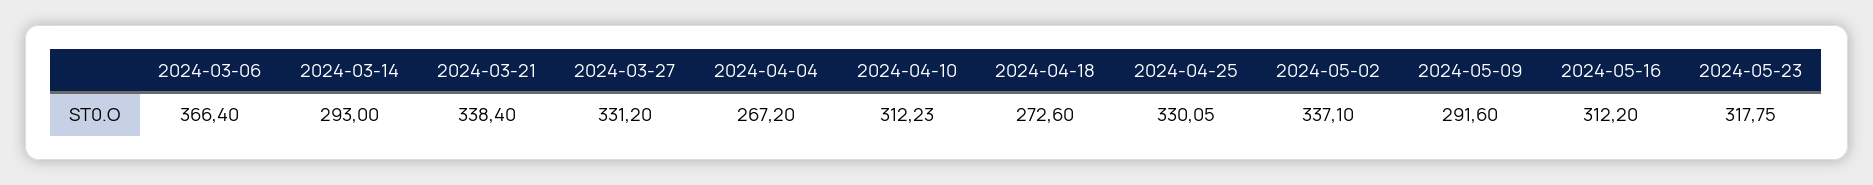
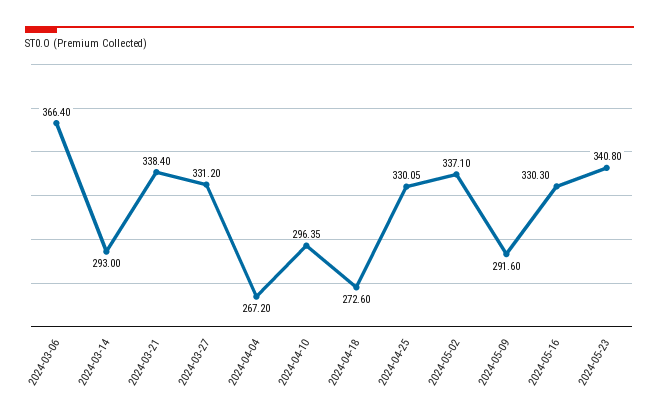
2024-04-10: 312.23 -> 296.35
2024-05-16: 312.2 -> 330.3
2024-05-23: 317.75 -> 340.8

